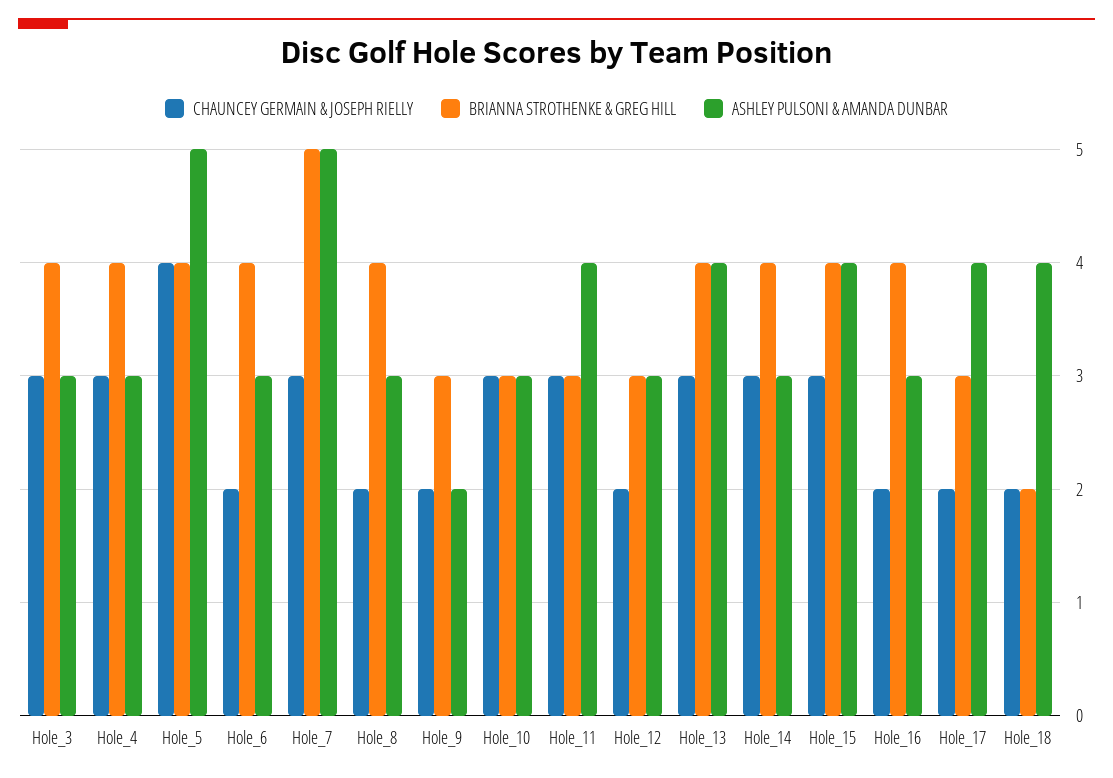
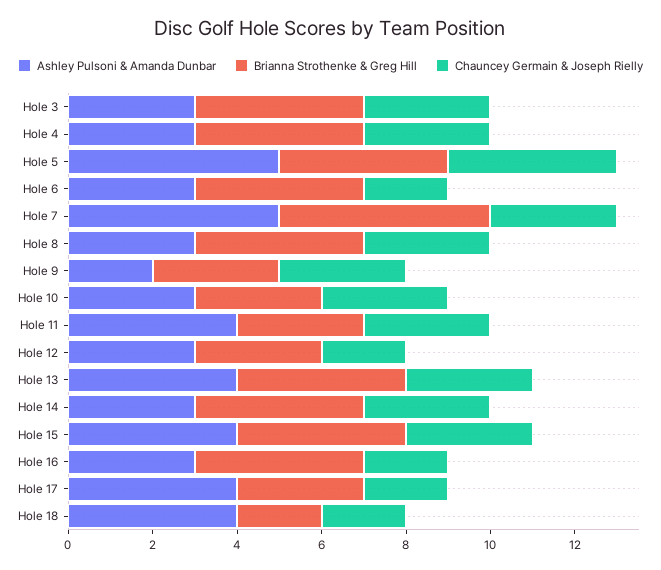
CHAUNCEY GERMAIN & JOSEPH RIELLY, Hole_8: 2 -> 3
CHAUNCEY GERMAIN & JOSEPH RIELLY, Hole_9: 2 -> 3

